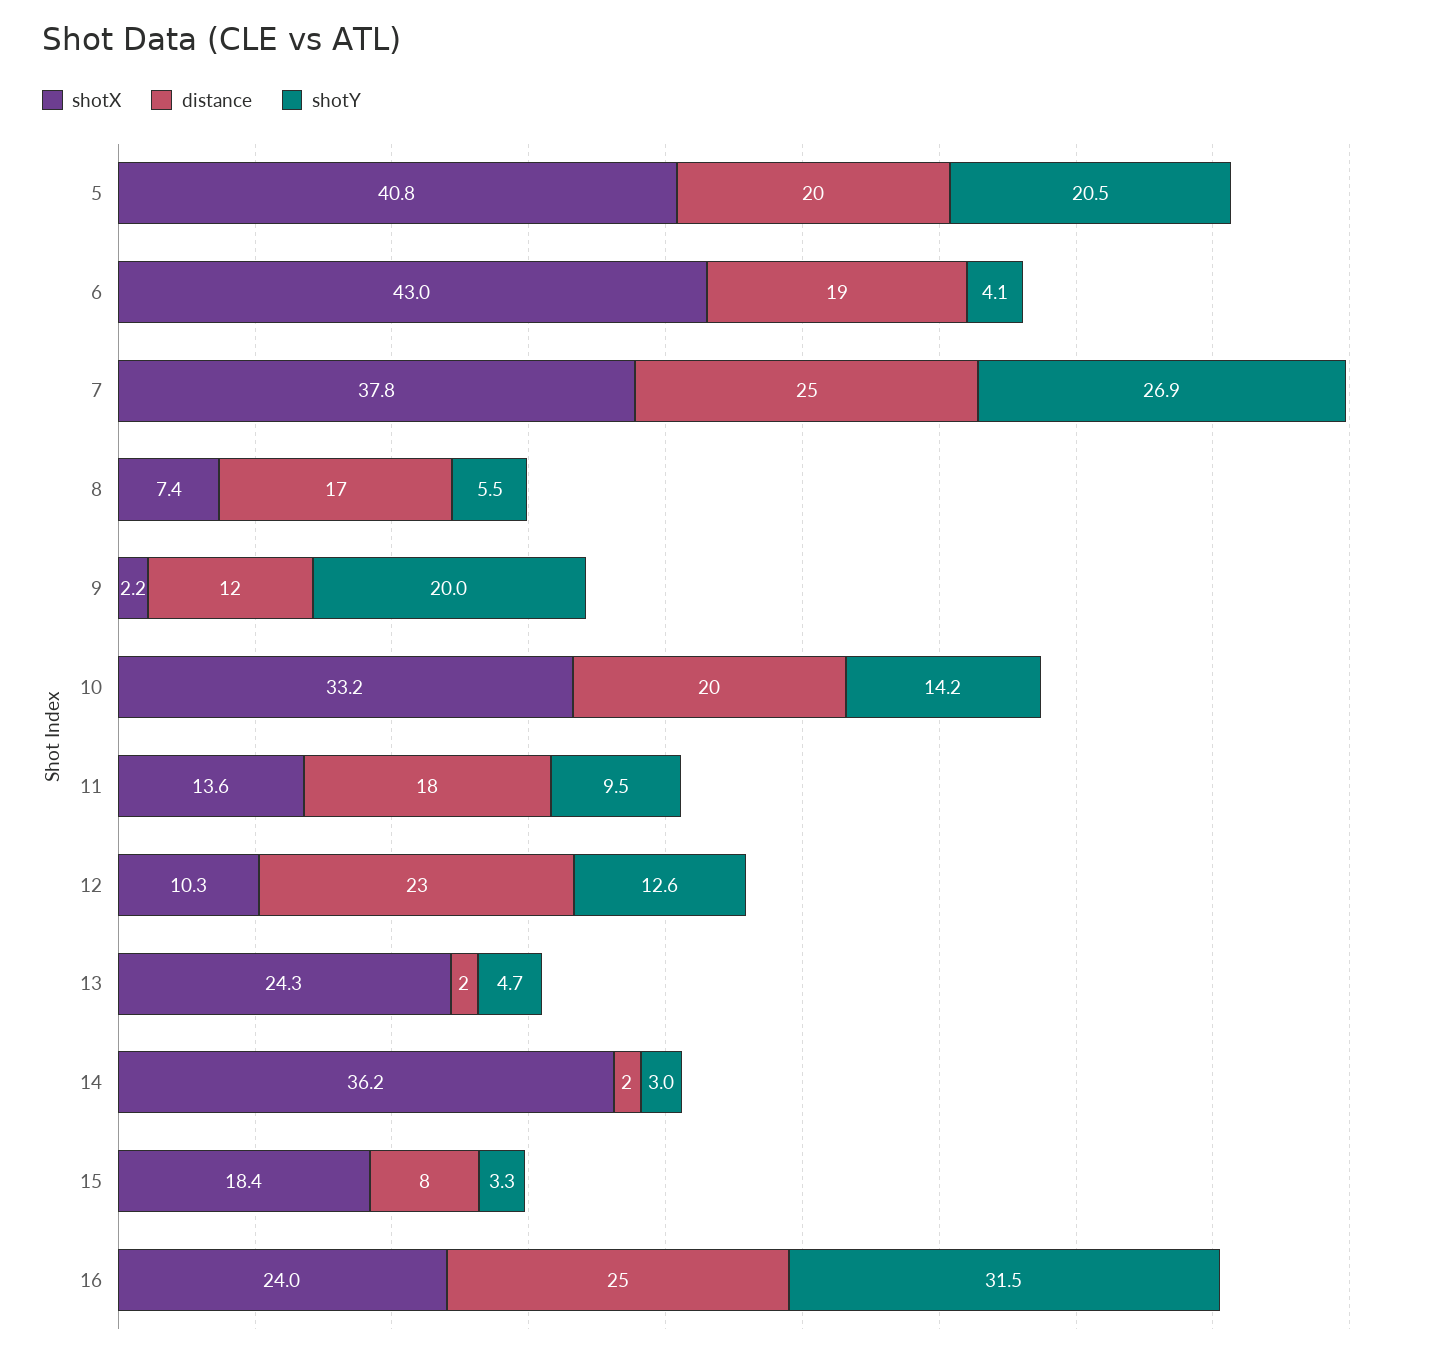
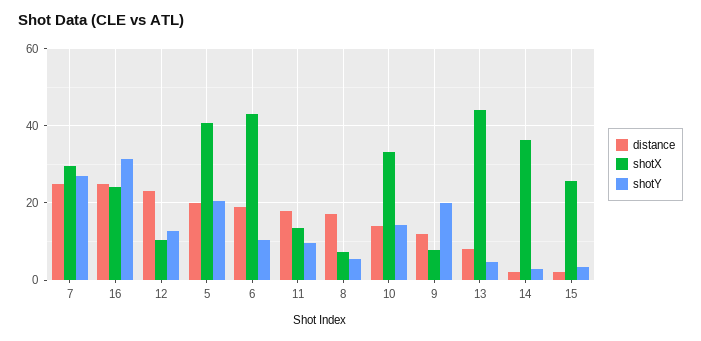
shotY, 6: 4.1 -> 10
shotX, 7: 37.8 -> 30
shotX, 9: 2.2 -> 8
distance, 10: 20 -> 14
shotX, 13: 24.3 -> 44
distance, 13: 2 -> 8
shotX, 15: 18.4 -> 26
distance, 15: 8 -> 2

